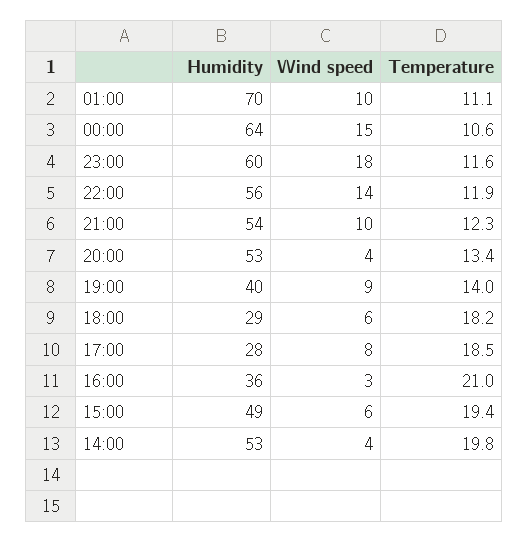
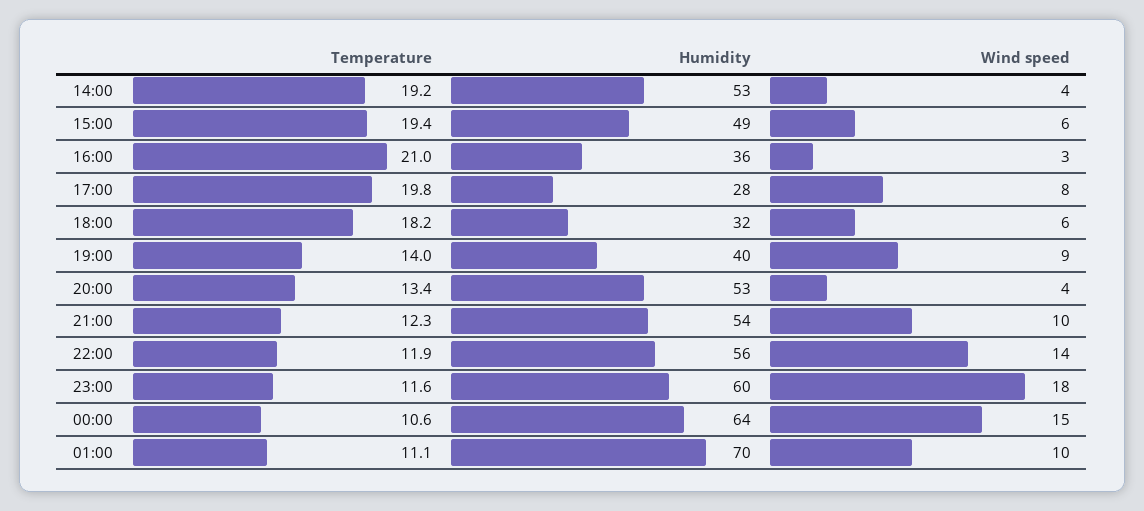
Humidity, 18:00: 29 -> 32
Temperature, 17:00: 18.5 -> 19.8
Temperature, 14:00: 19.8 -> 19.2

